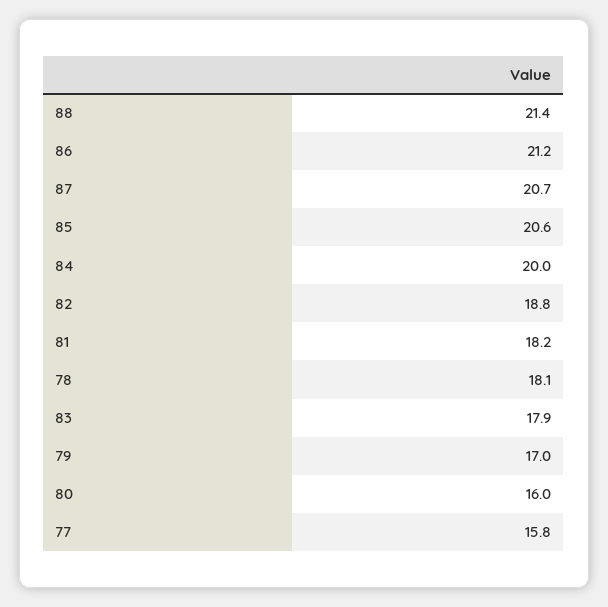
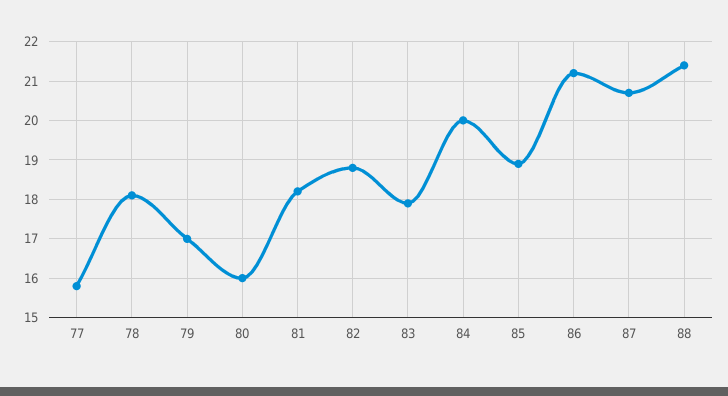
85: 20.6 -> 19

